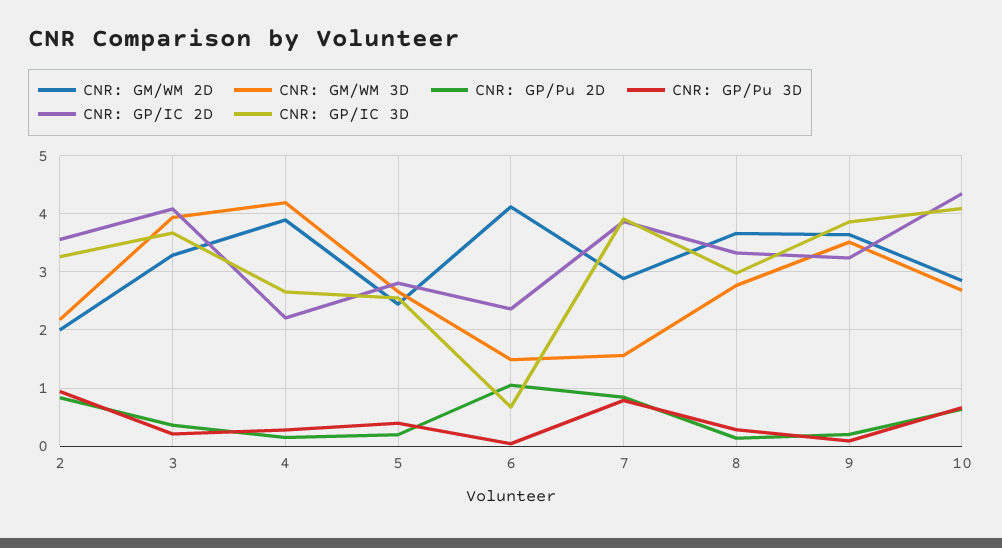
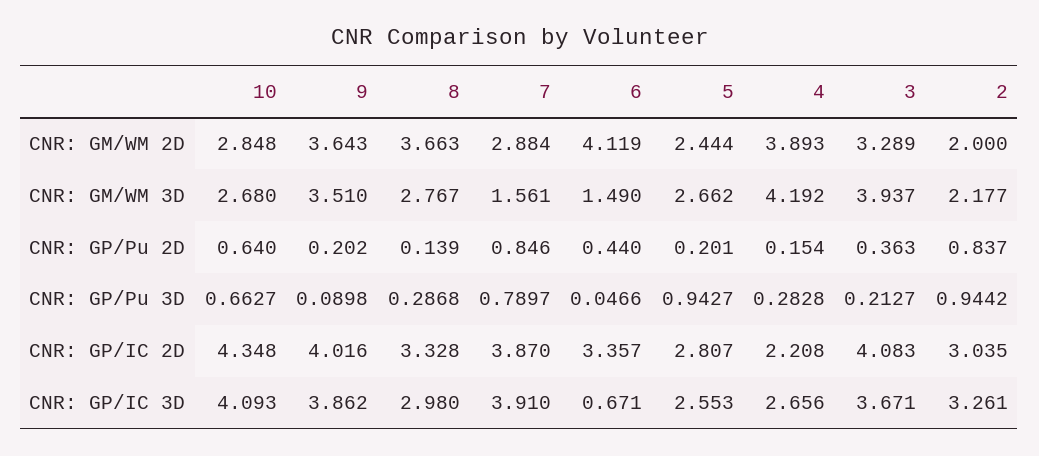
CNR: GP/IC 2D, 2: 3.6 -> 3.035
CNR: GP/Pu 3D, 5: 0.4 -> 0.9427
CNR: GP/Pu 2D, 6: 1 -> 0.44
CNR: GP/IC 2D, 6: 2.4 -> 3.357
CNR: GP/IC 2D, 9: 3.2 -> 4.016

